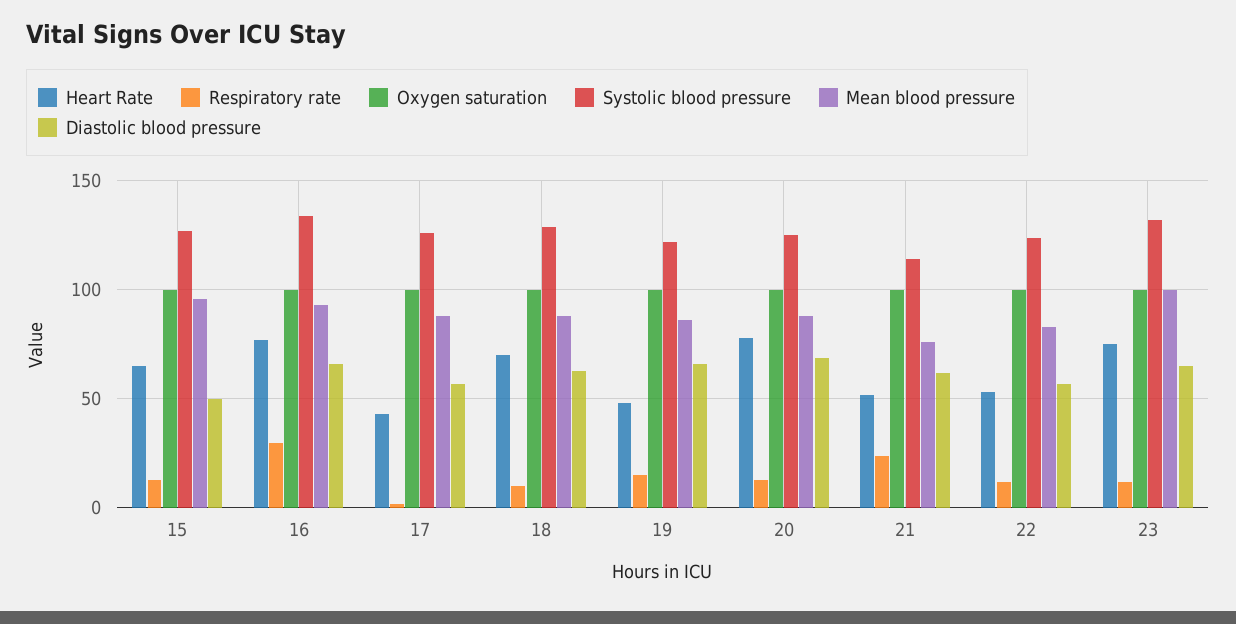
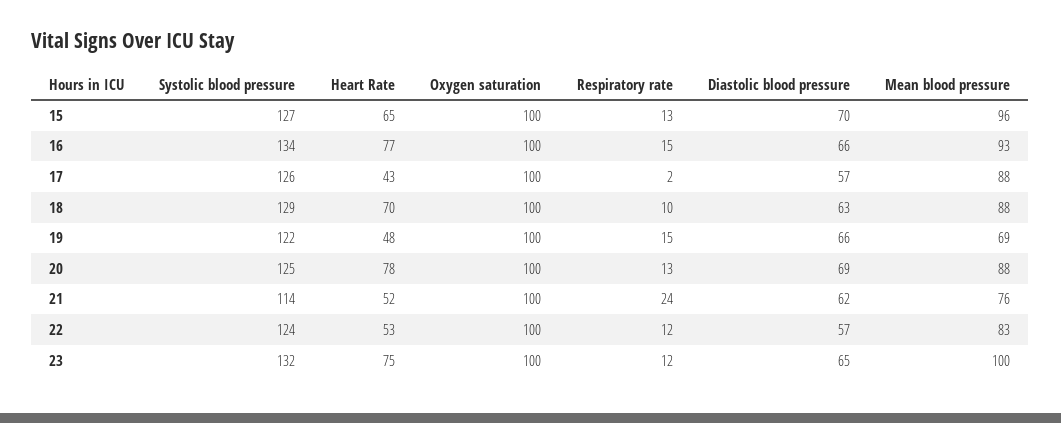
Diastolic blood pressure, 15: 50 -> 70
Respiratory rate, 16: 30 -> 15
Mean blood pressure, 19: 85 -> 69

